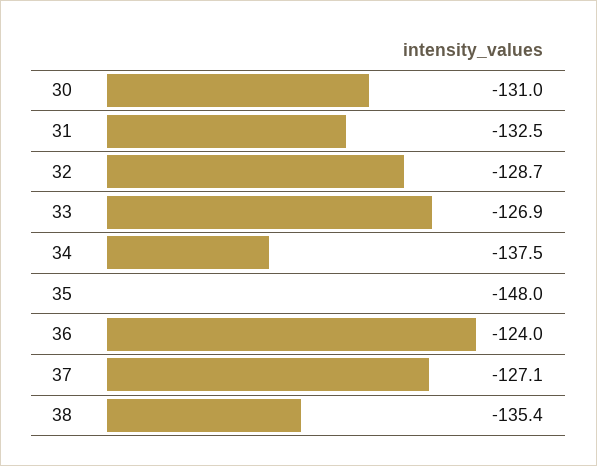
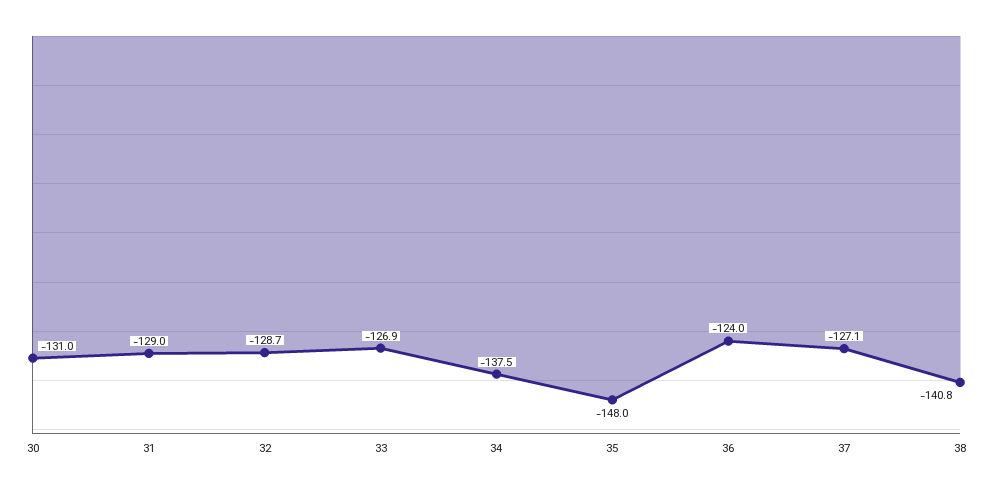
31: -132.5 -> -129
38: -135.4 -> -140.8

